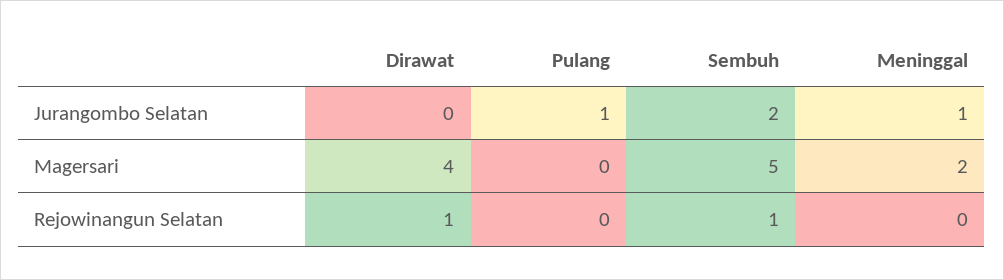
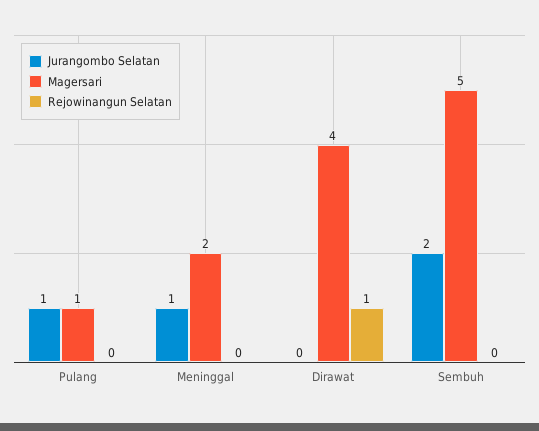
Magersari, Pulang: 0 -> 1
Rejowinangun Selatan, Sembuh: 1 -> 0

